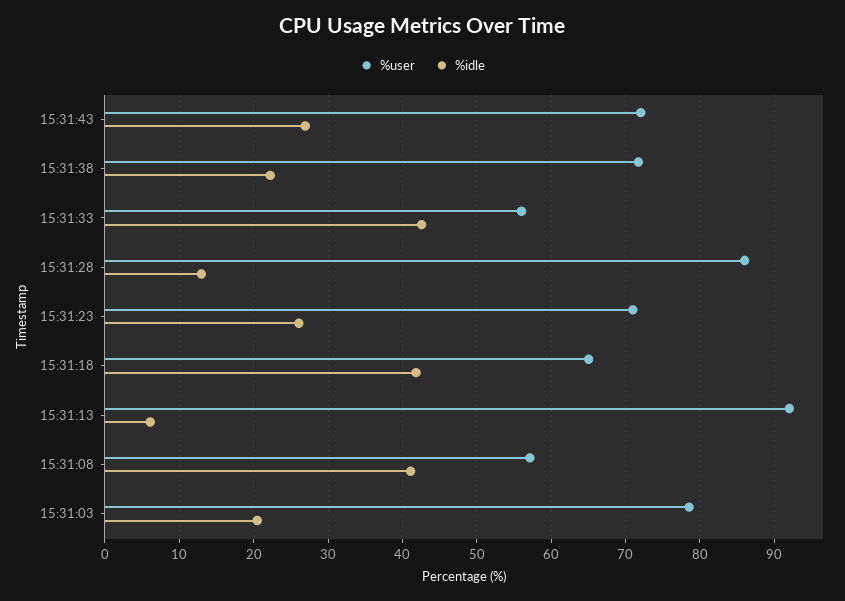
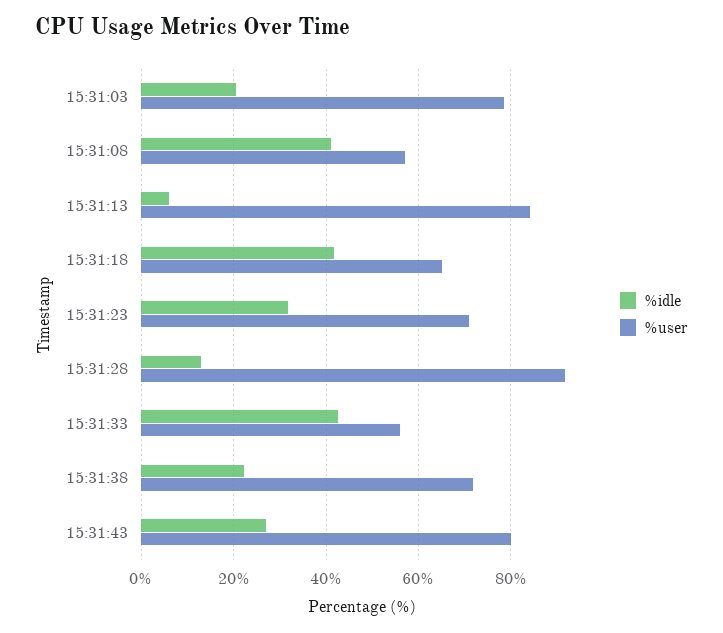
%user, 15:31:43: 72 -> 80
%user, 15:31:28: 86 -> 92
%idle, 15:31:23: 26 -> 32
%user, 15:31:13: 92 -> 84

